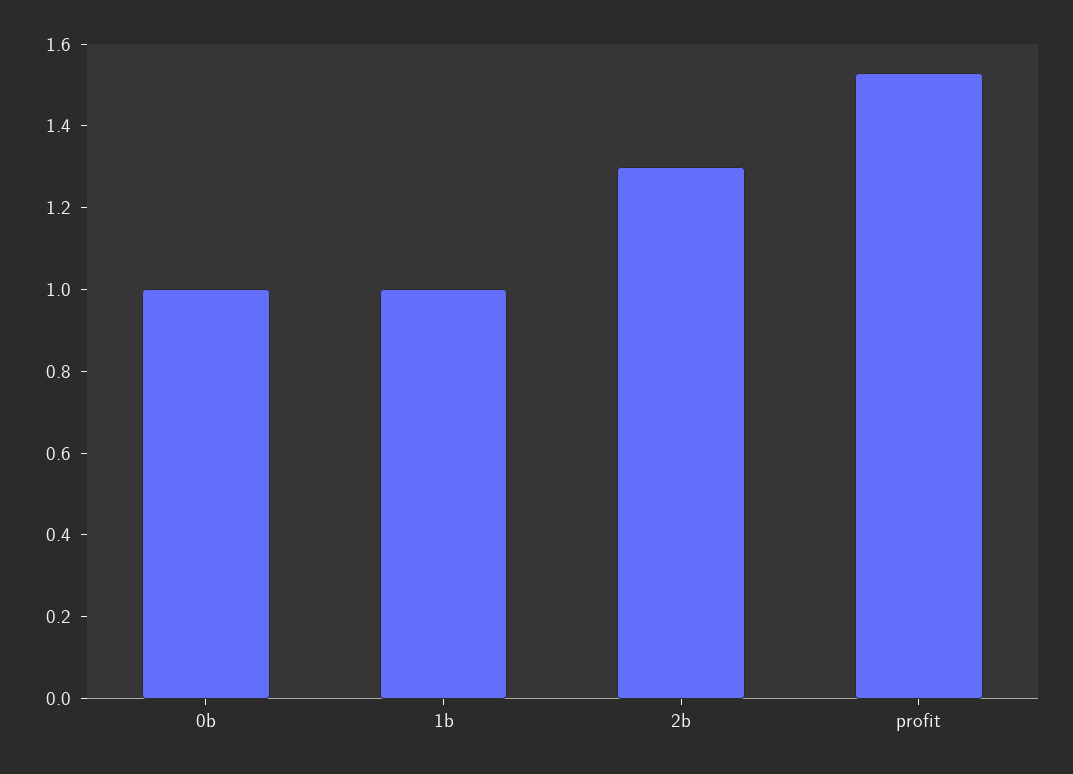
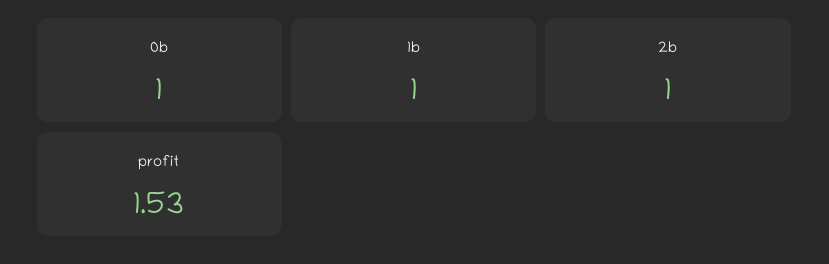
2b: 1.3 -> 1

